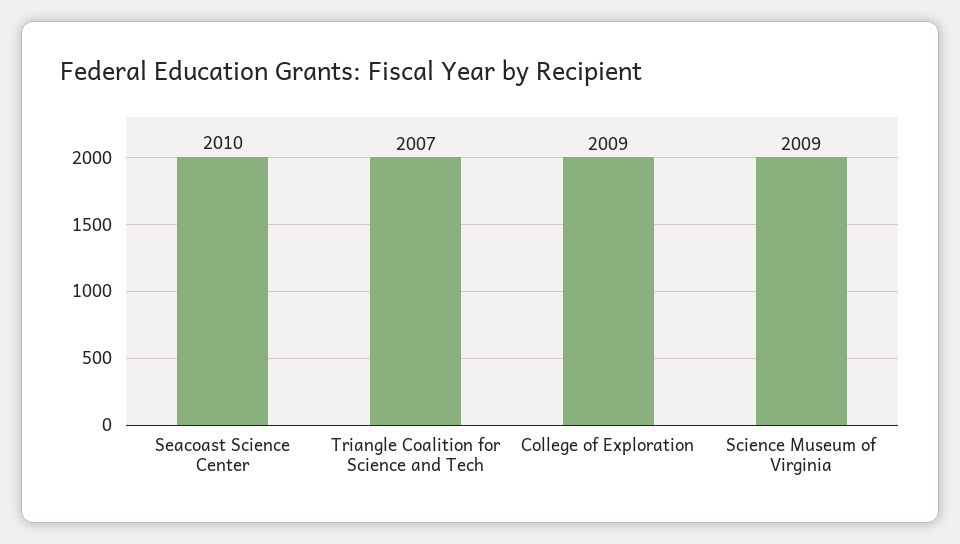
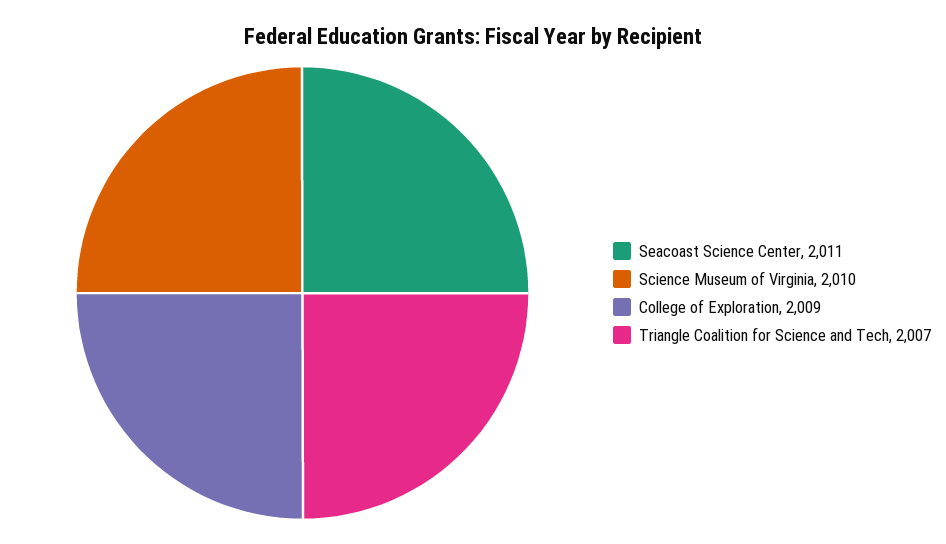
Seacoast Science Center: 2010 -> 2011
Science Museum of Virginia: 2009 -> 2010

